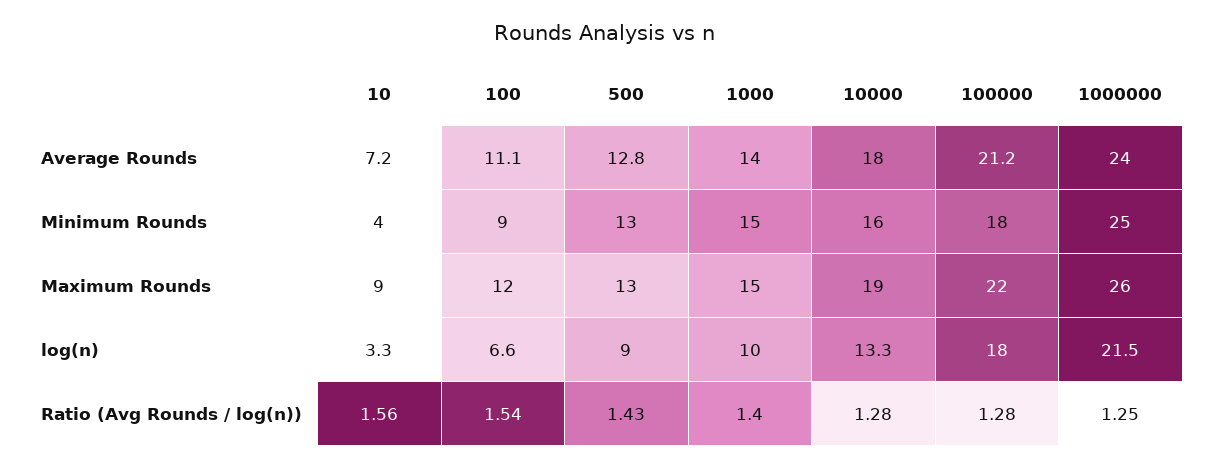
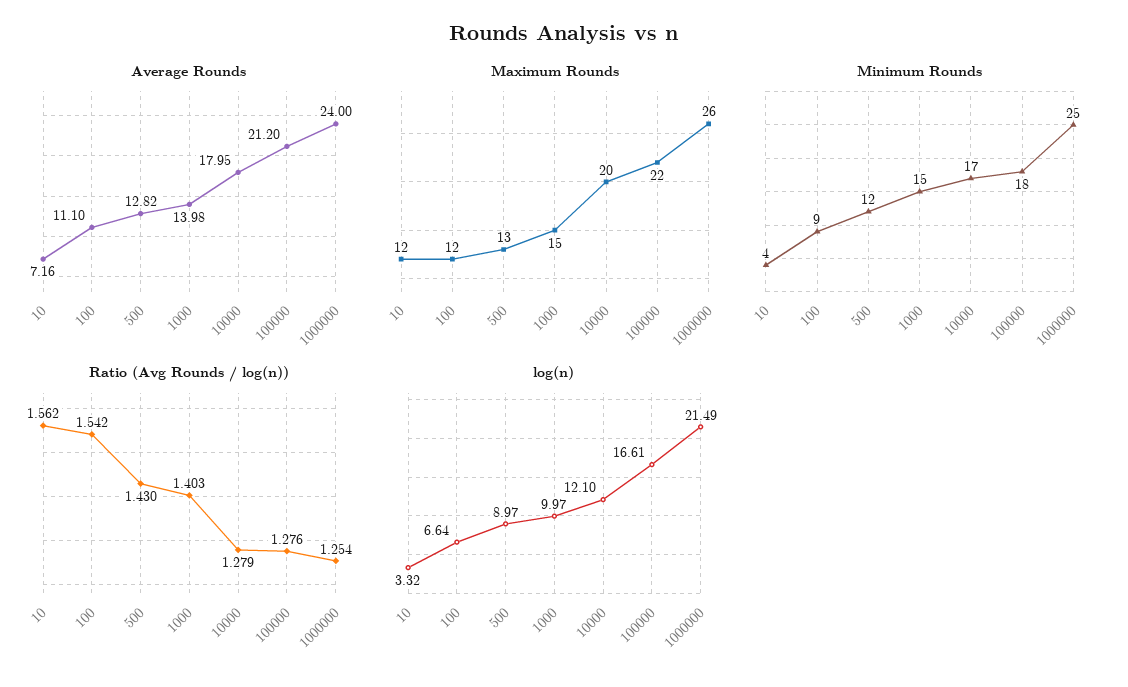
Minimum Rounds, 500: 13 -> 12
Minimum Rounds, 10000: 16 -> 17
Maximum Rounds, 10: 9 -> 12
Maximum Rounds, 10000: 19 -> 20
log(n), 10000: 13.3 -> 12.1
log(n), 100000: 18 -> 16.61

